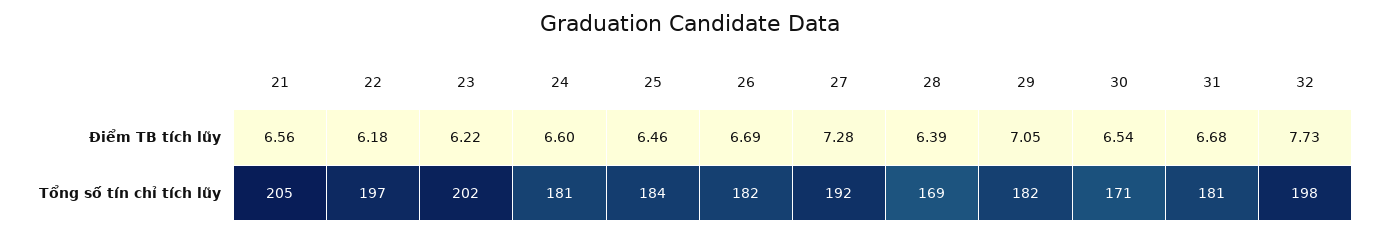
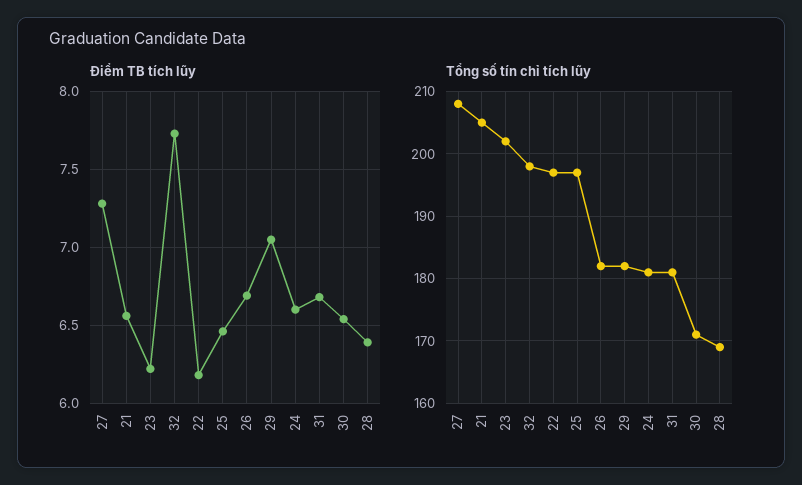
Tổng số tín chỉ tích lũy, 25: 184 -> 197
Tổng số tín chỉ tích lũy, 27: 192 -> 208

